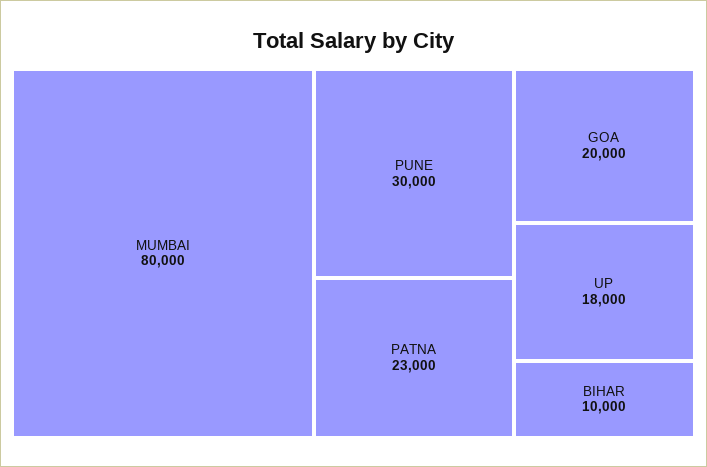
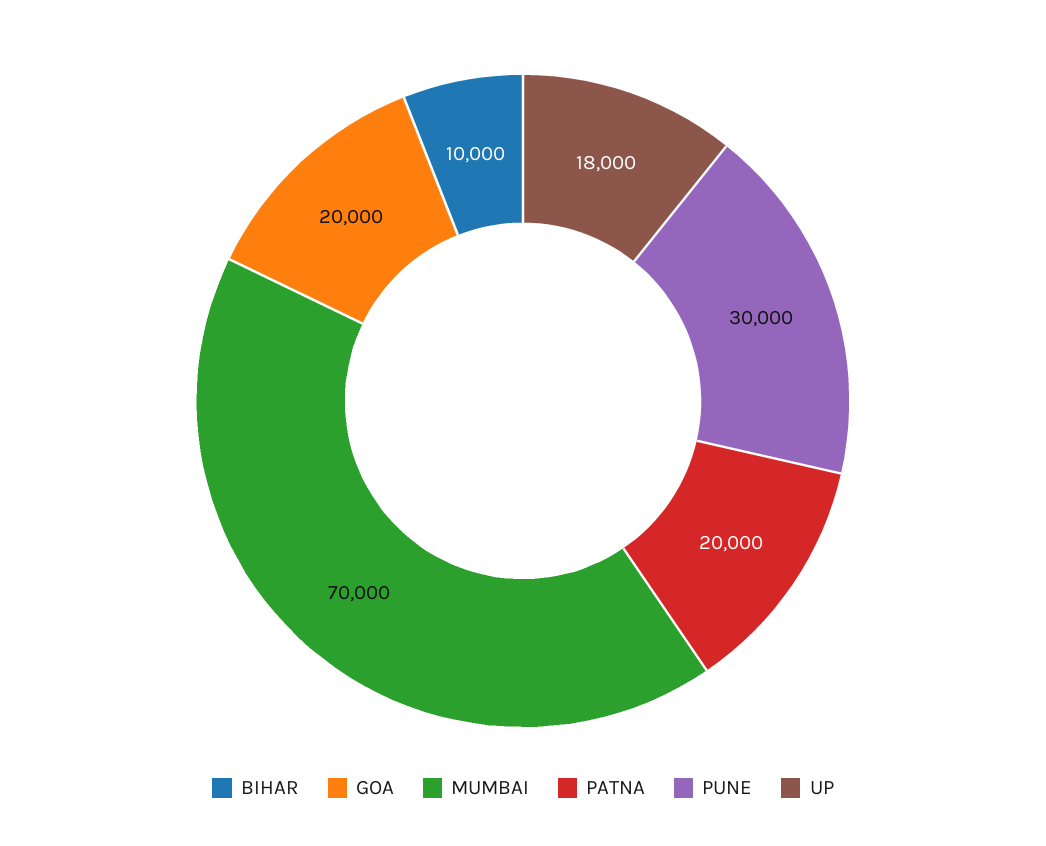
MUMBAI: 80000 -> 70000
PATNA: 23000 -> 20000

